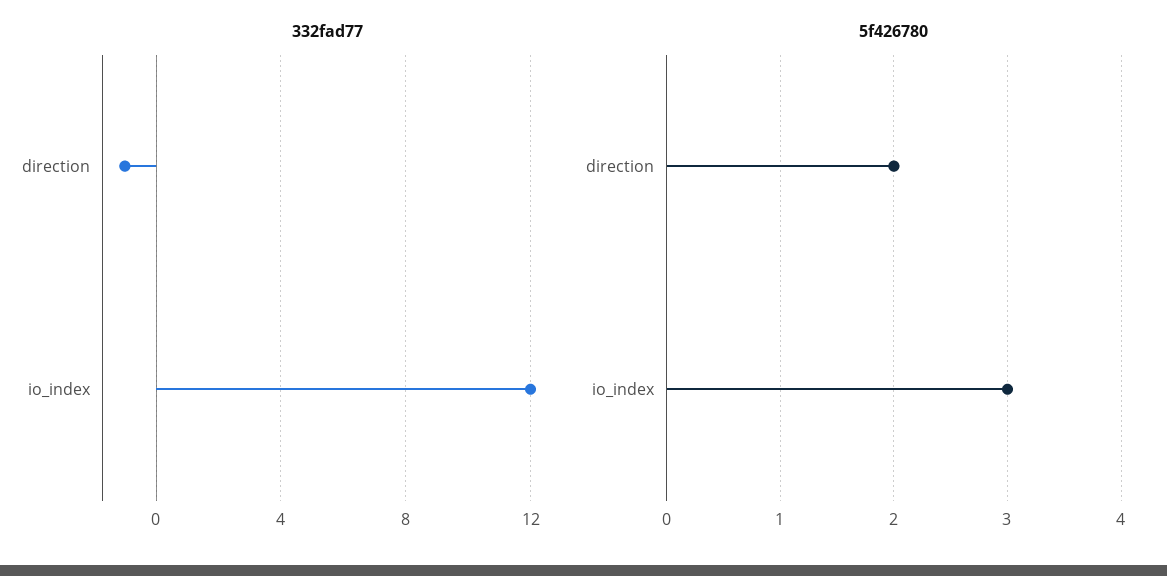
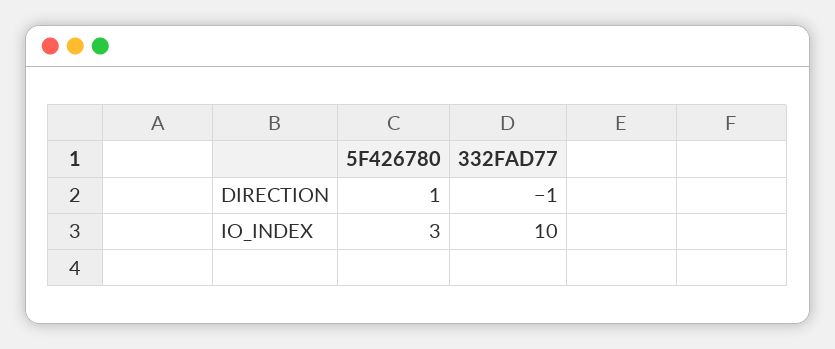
332fad77, io_index: 12 -> 10
5f426780, direction: 2 -> 1

